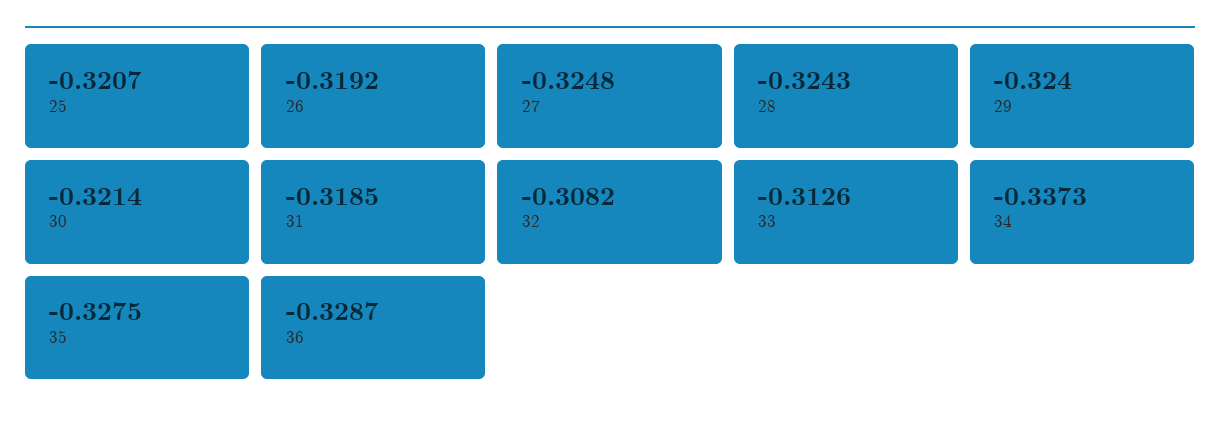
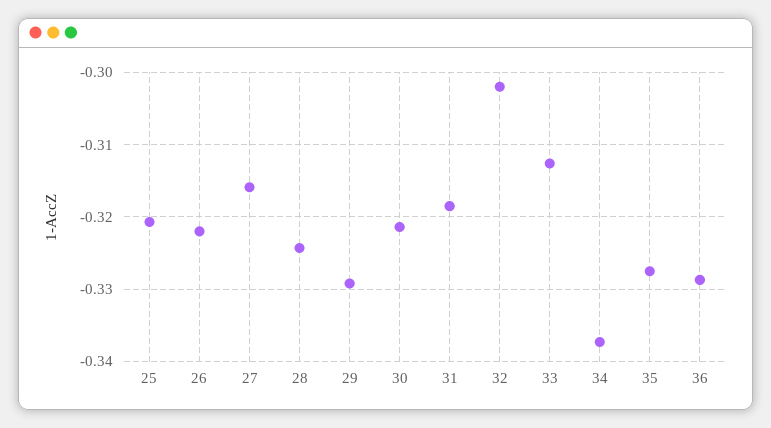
26: -0.3192 -> -0.322
27: -0.3248 -> -0.316
29: -0.324 -> -0.329
32: -0.3082 -> -0.302

